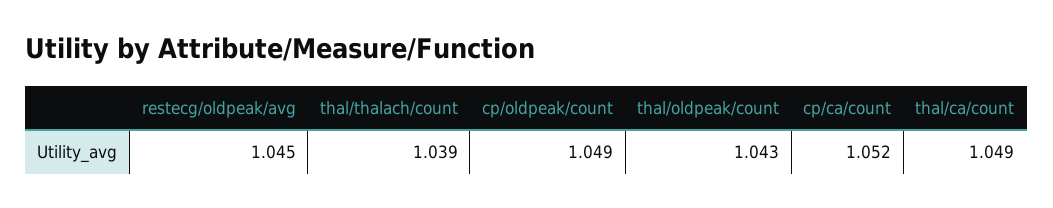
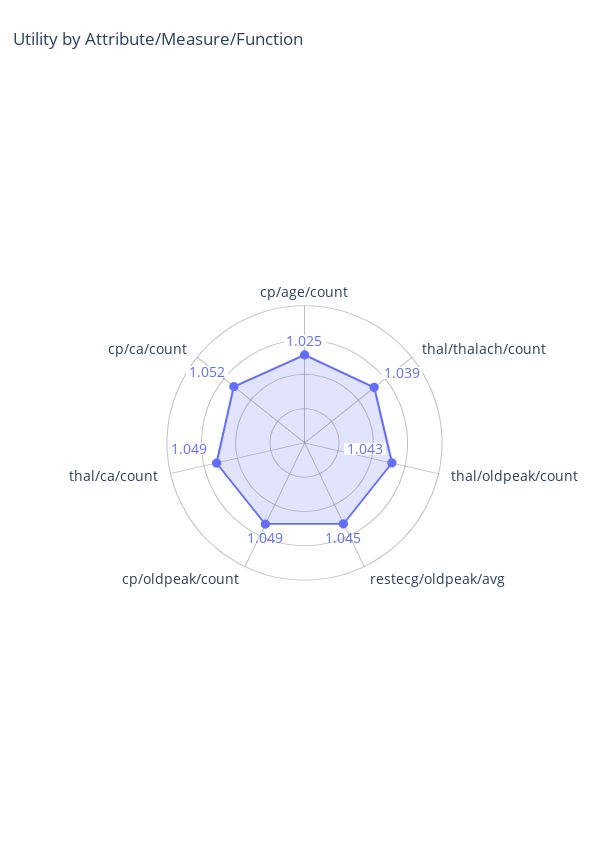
cp/age/count: none -> 1.025

